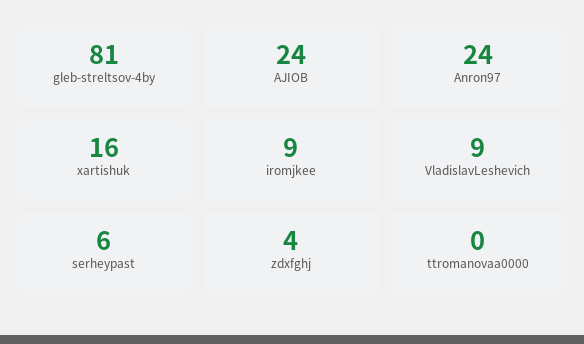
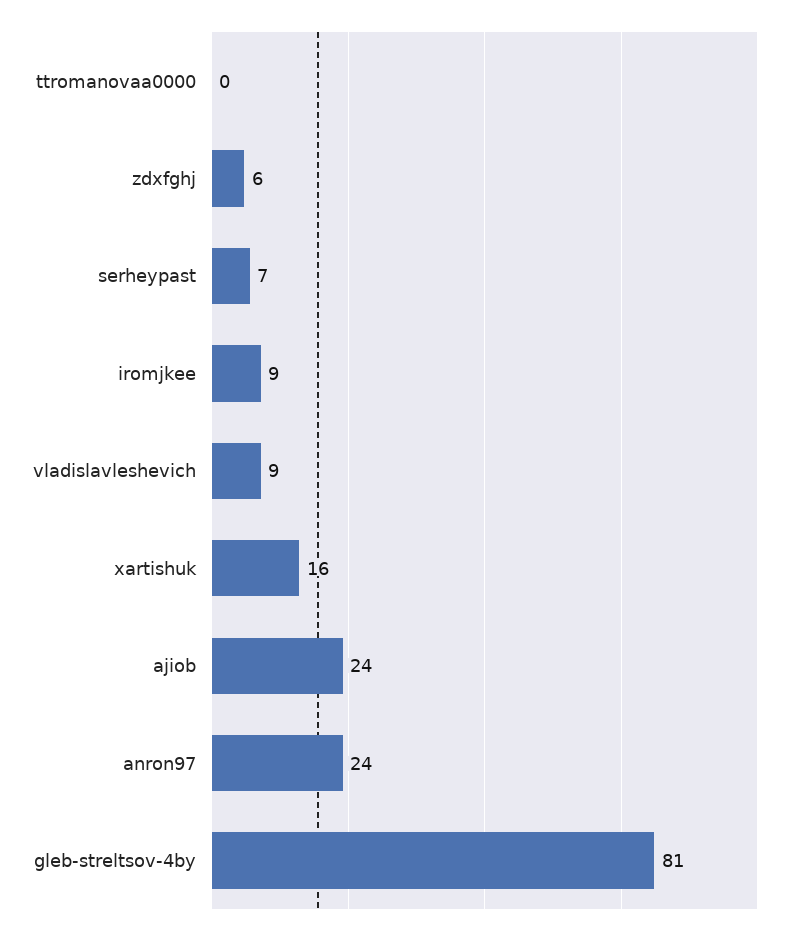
serheypast: 6 -> 7
zdxfghj: 4 -> 6

